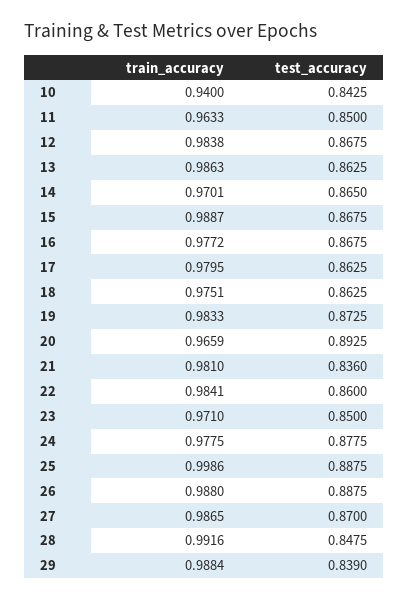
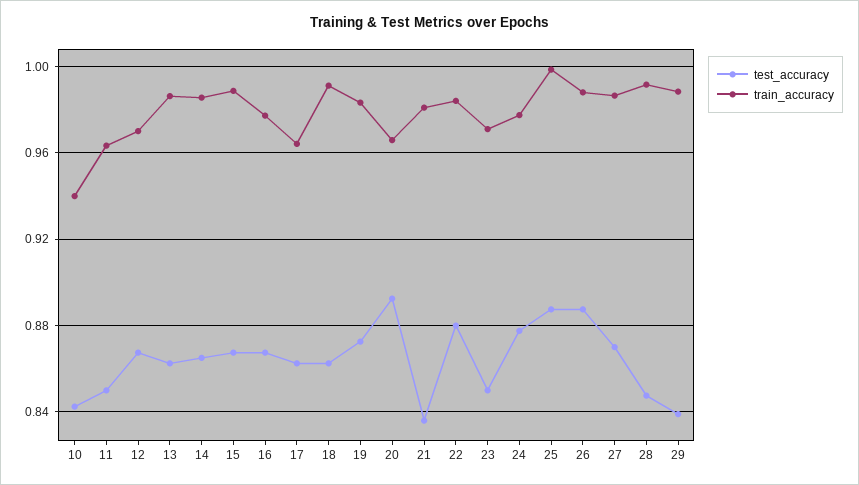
train_accuracy, 12: 0.9838 -> 0.97
train_accuracy, 14: 0.9701 -> 0.985
train_accuracy, 17: 0.9795 -> 0.965
train_accuracy, 18: 0.9751 -> 0.99
test_accuracy, 22: 0.86 -> 0.88

